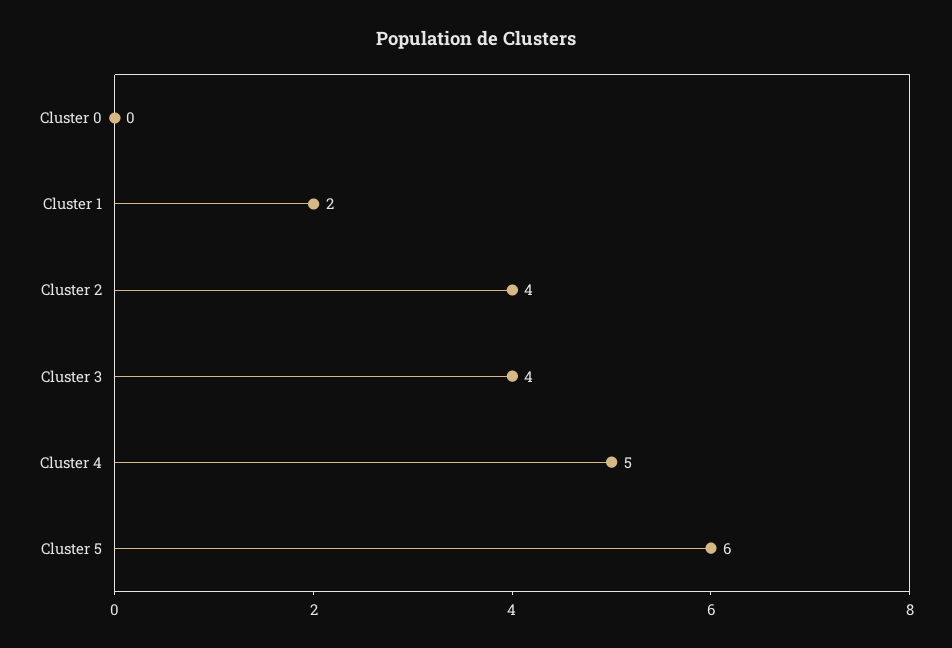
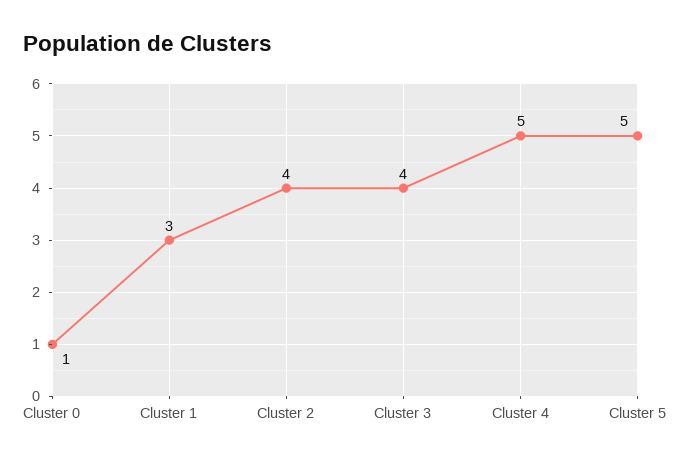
Cluster 0: 0 -> 1
Cluster 1: 2 -> 3
Cluster 5: 6 -> 5

